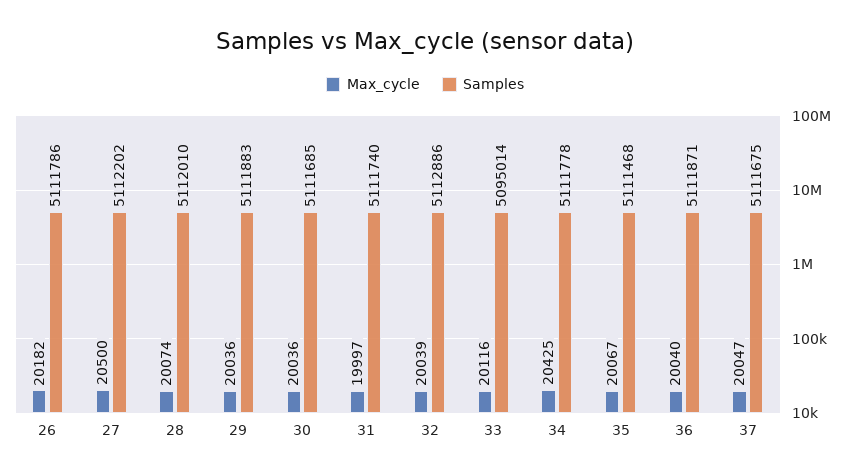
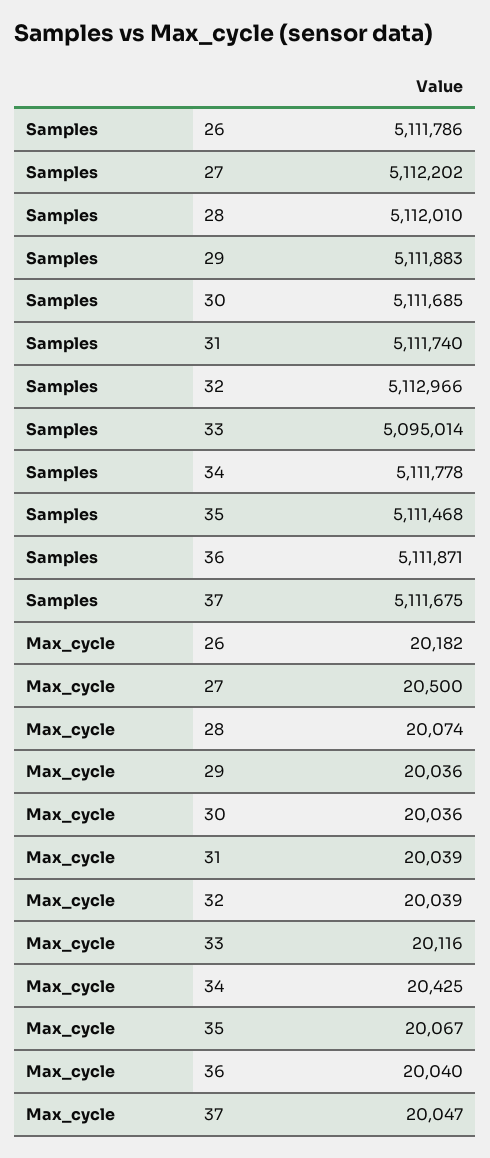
Max_cycle, 31: 19997 -> 20039
Samples, 32: 5112886 -> 5112966

